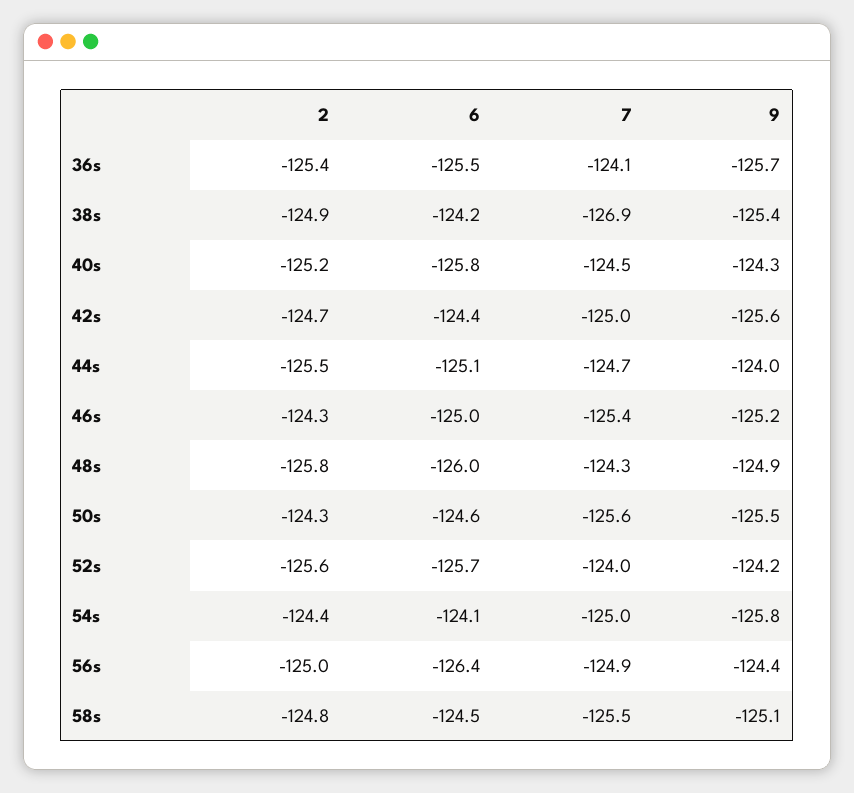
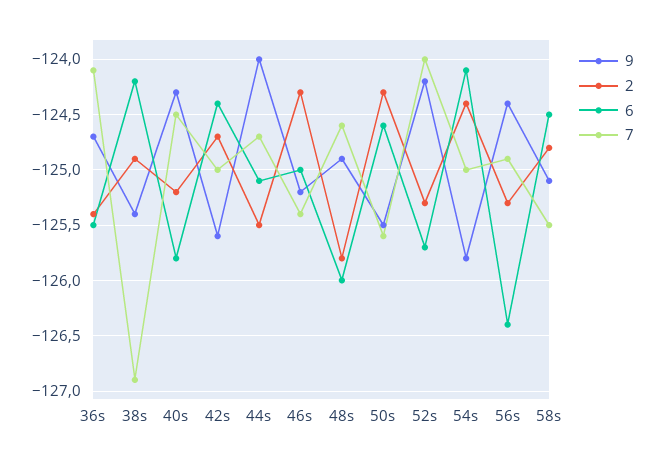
9, 36s: -125.7 -> -124.7
7, 48s: -124.3 -> -124.6
2, 52s: -125.6 -> -125.3
2, 56s: -125 -> -125.3

